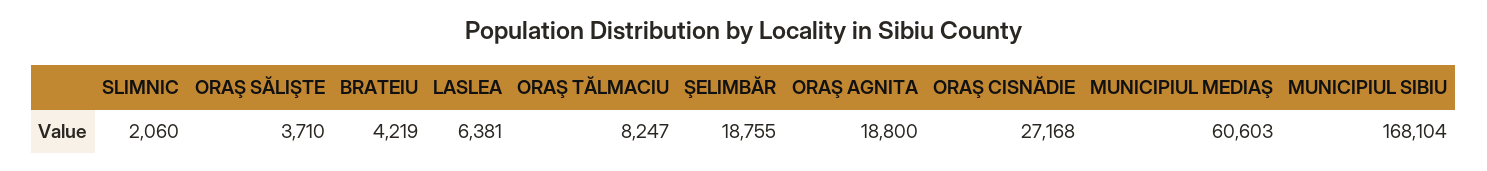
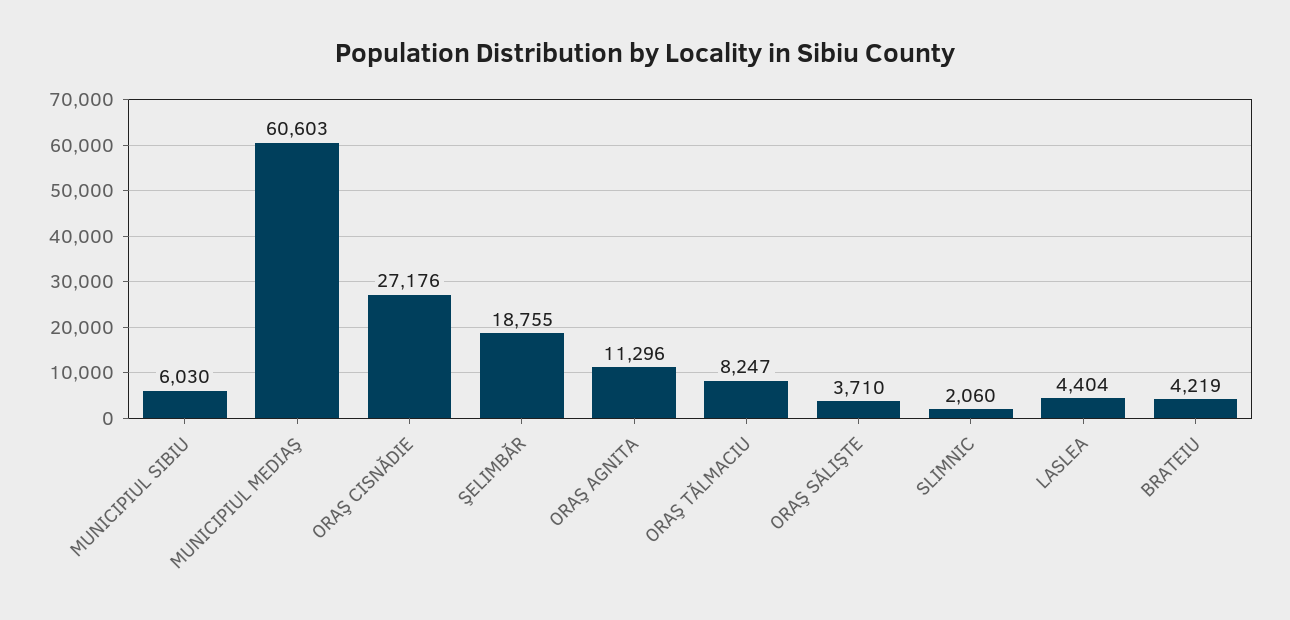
LASLEA: 6381 -> 4404
ORAŞ AGNITA: 18800 -> 11296
ORAŞ CISNĂDIE: 27168 -> 27176
MUNICIPIUL SIBIU: 168104 -> 6030

